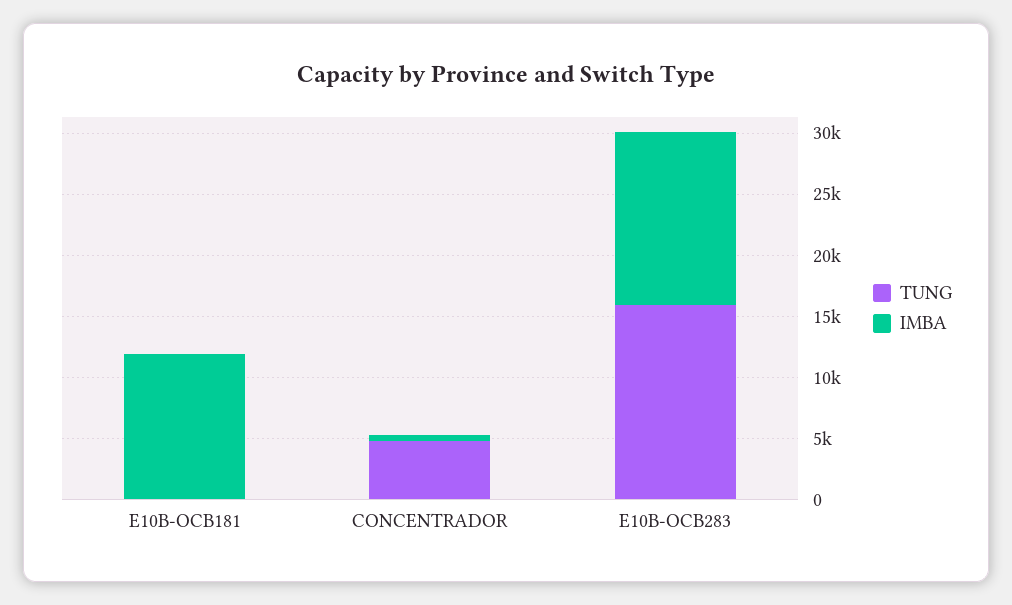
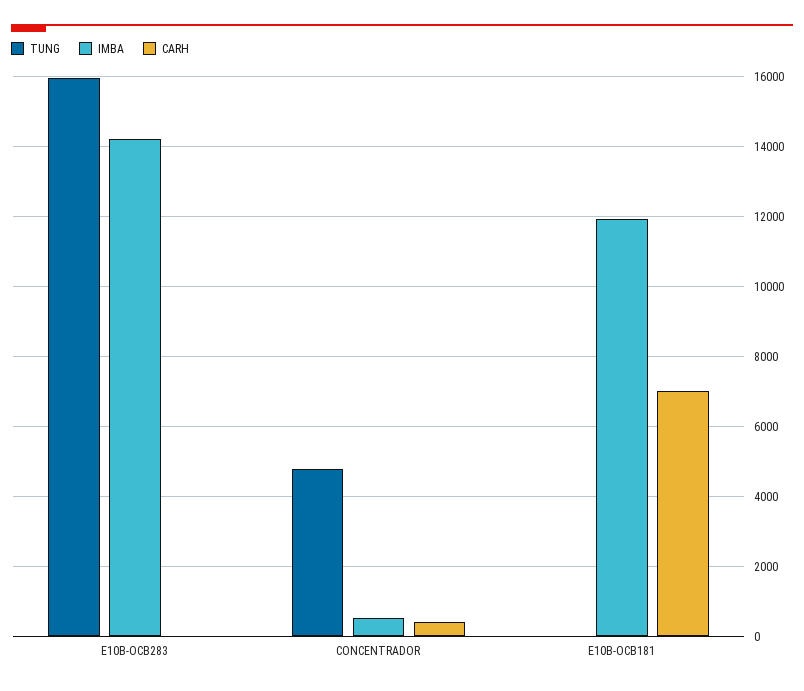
CARH, E10B-OCB283: none -> 0
CARH, CONCENTRADOR: none -> 400
CARH, E10B-OCB181: none -> 7000

